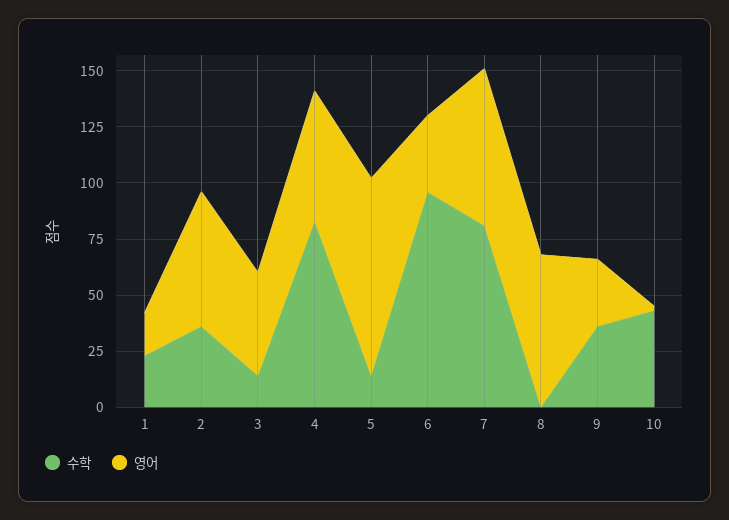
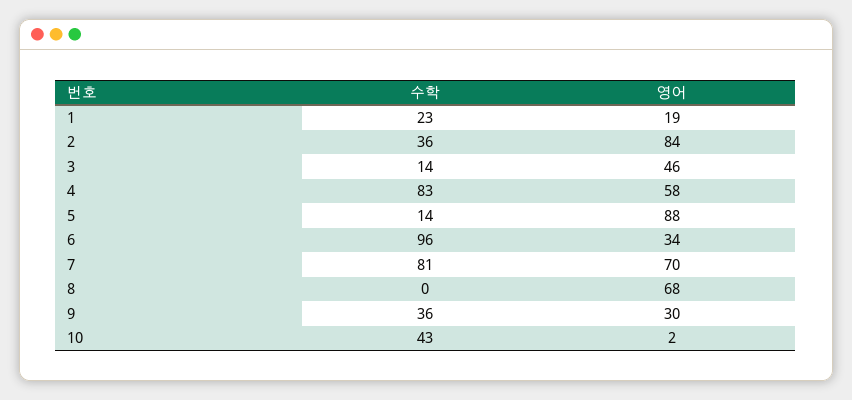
영어, 2: 60 -> 84

